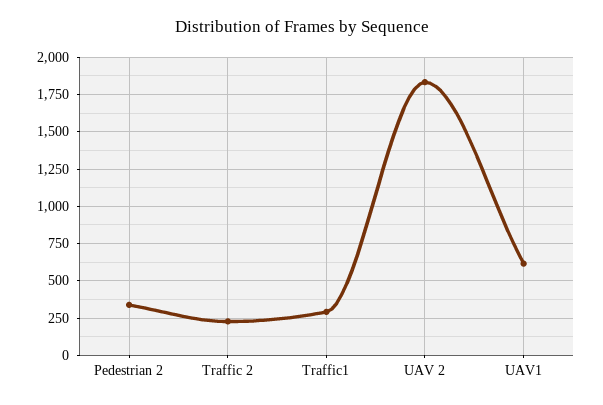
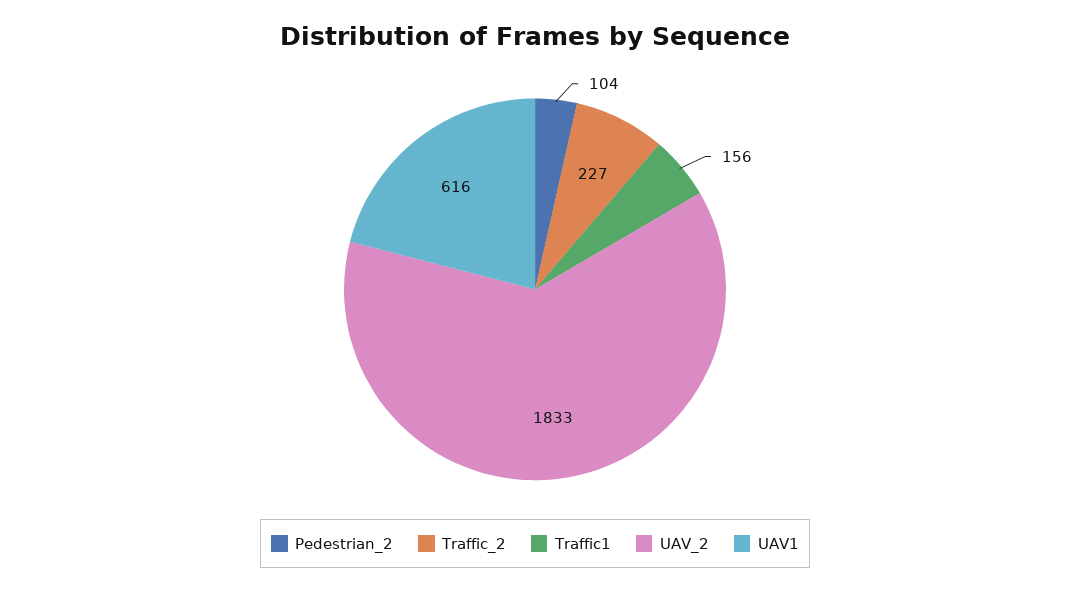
Pedestrian 2: 350 -> 104
Traffic1: 300 -> 156

